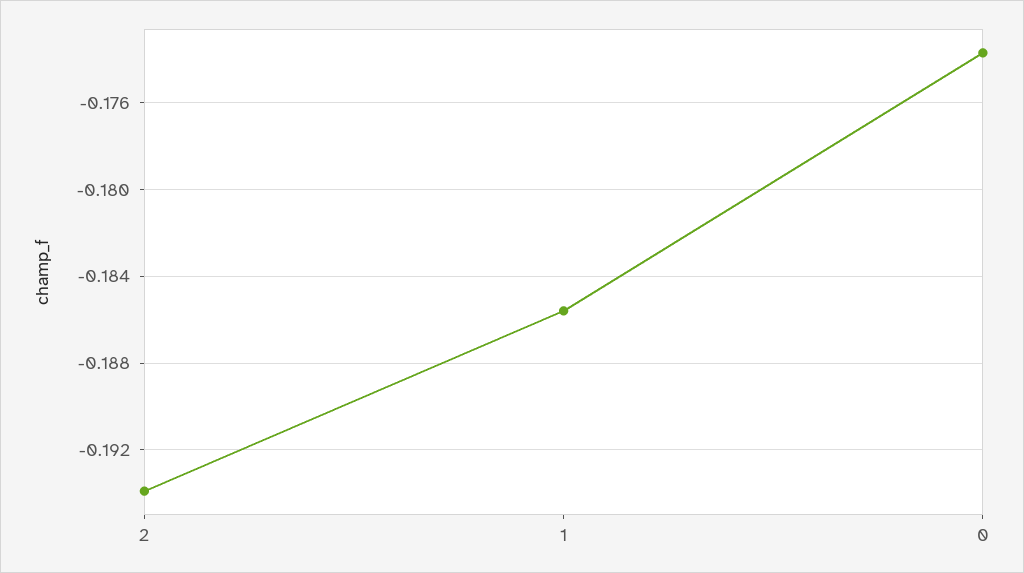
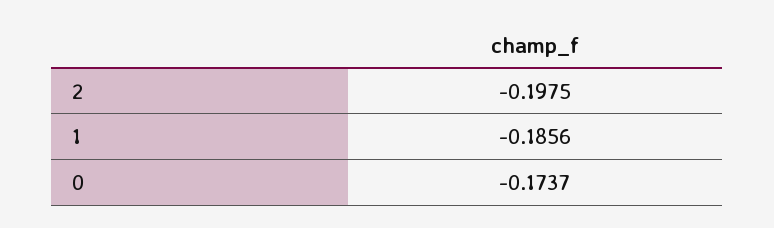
2: -0.194 -> -0.1975

